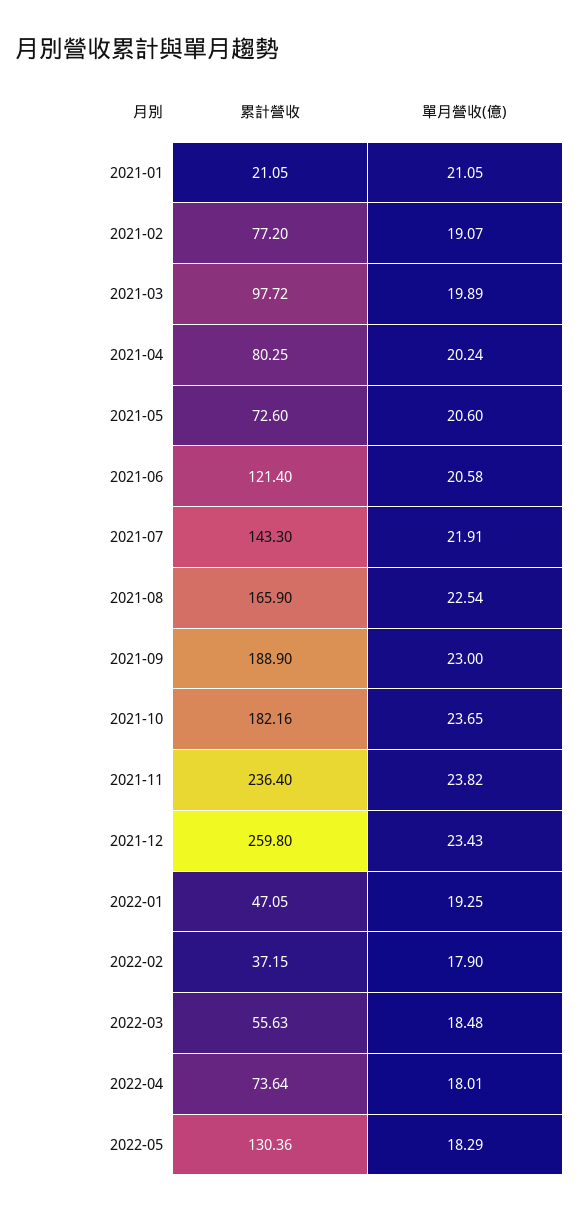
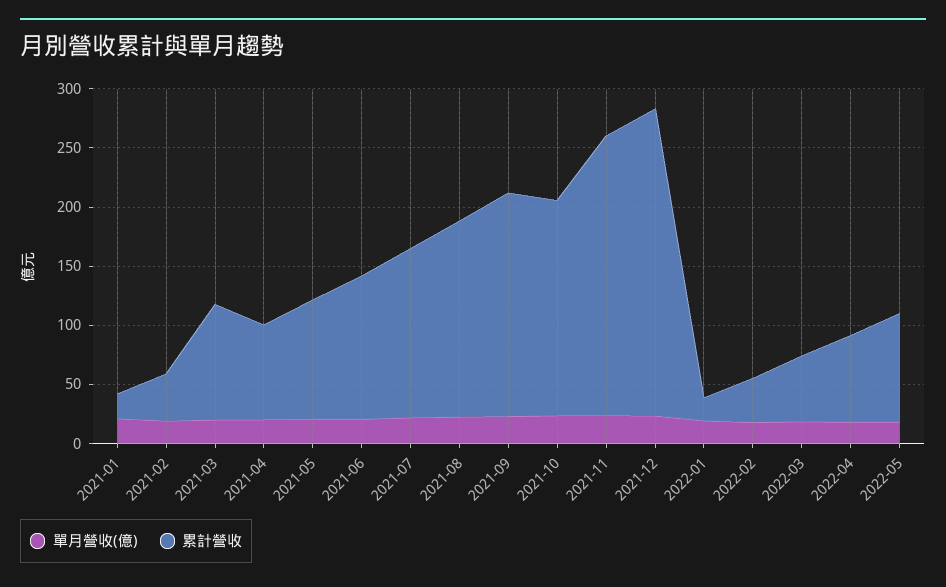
累計營收, 2021-02: 77.2 -> 40
累計營收, 2021-05: 72.6 -> 100
累計營收, 2022-01: 47.05 -> 20
累計營收, 2022-05: 130.36 -> 90

